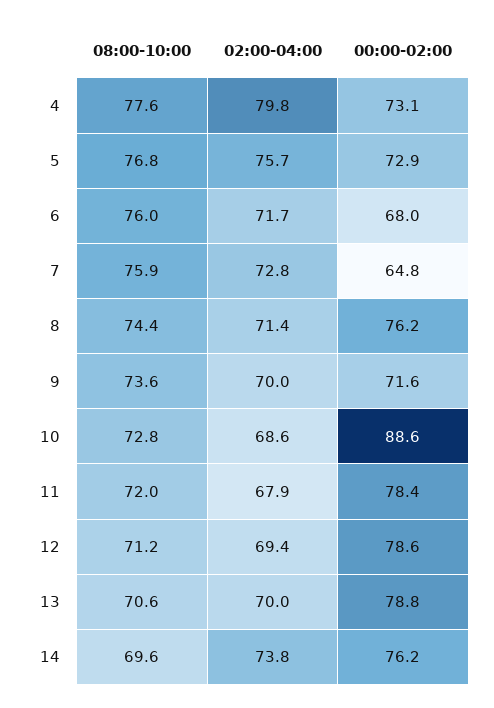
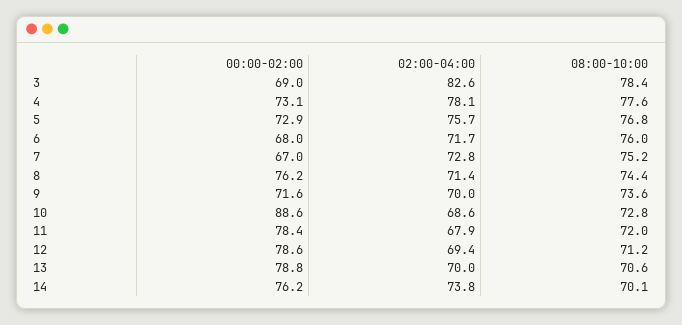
02:00-04:00, 4: 79.8 -> 78.1
08:00-10:00, 7: 75.9 -> 75.2
00:00-02:00, 7: 64.8 -> 67
08:00-10:00, 14: 69.6 -> 70.1
00:00-02:00, 3: none -> 69
02:00-04:00, 3: none -> 82.6
08:00-10:00, 3: none -> 78.4

